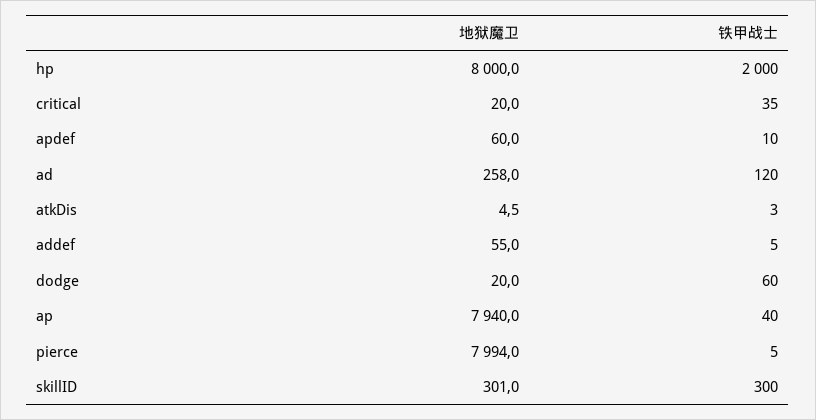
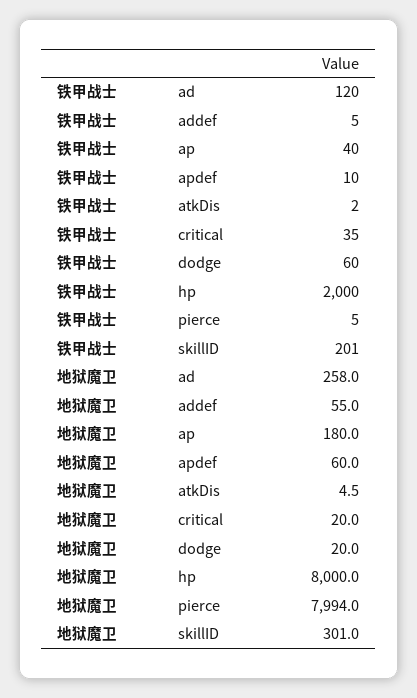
铁甲战士, atkDis: 3 -> 2
地狱魔卫, ap: 7940 -> 180
铁甲战士, skillID: 300 -> 201

